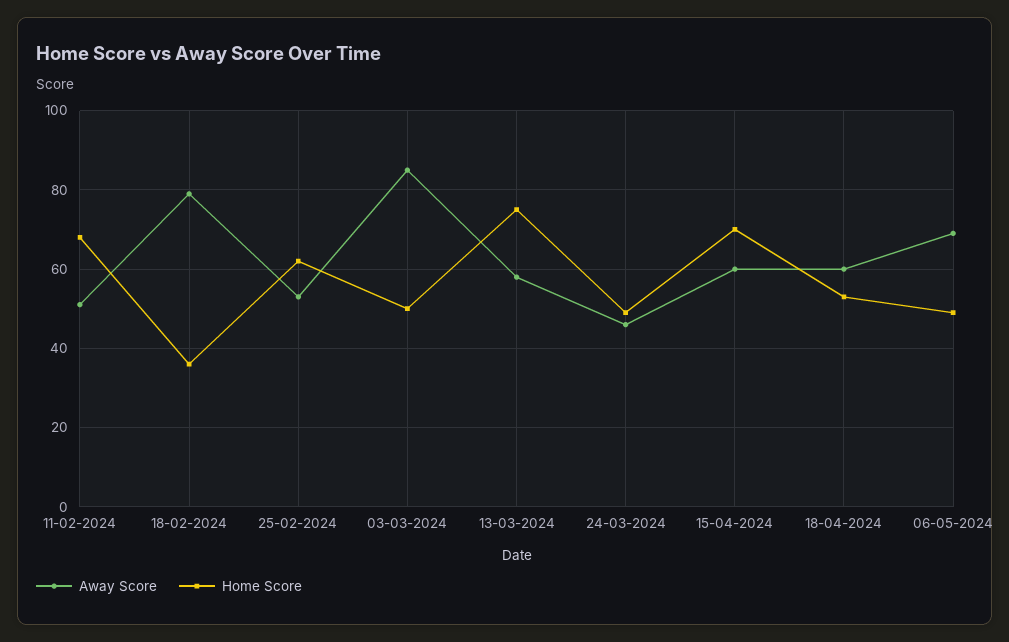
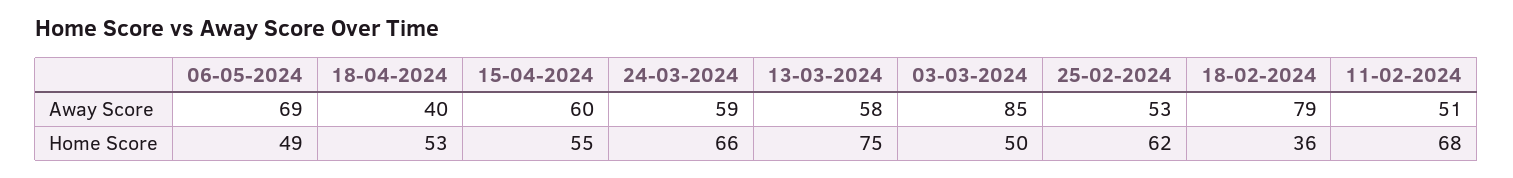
Away Score, 24-03-2024: 45 -> 59
Home Score, 24-03-2024: 50 -> 66
Home Score, 15-04-2024: 70 -> 55
Away Score, 18-04-2024: 60 -> 40

